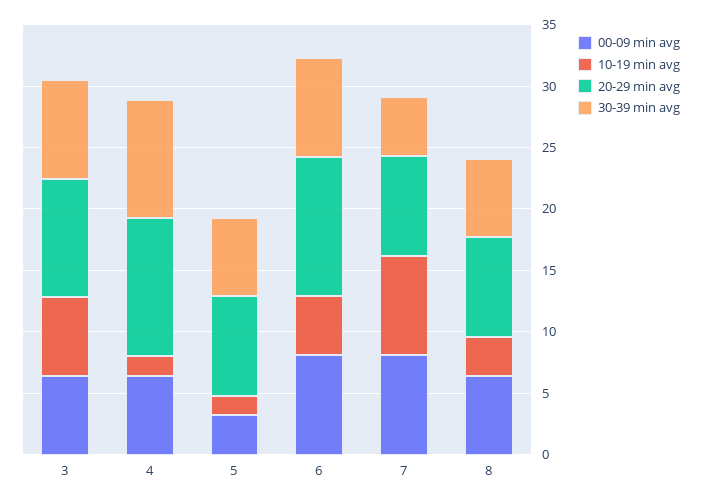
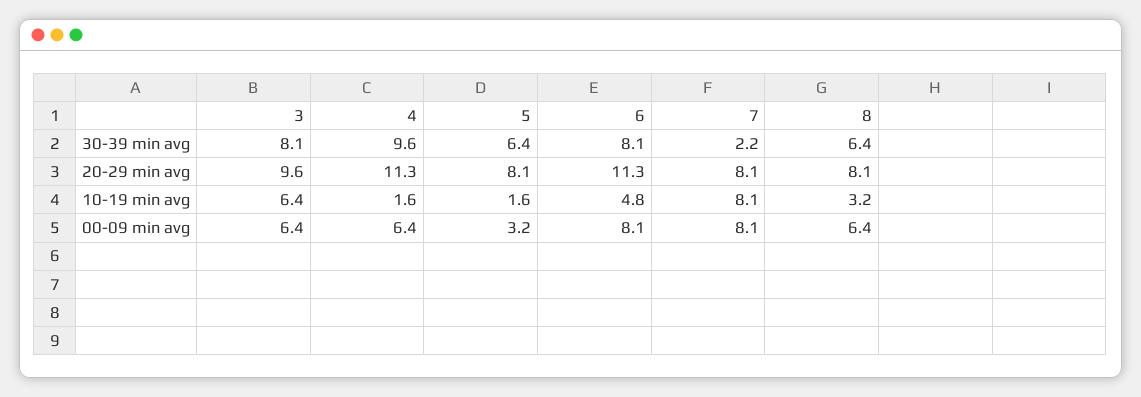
30-39 min avg, 7: 5 -> 2.2

